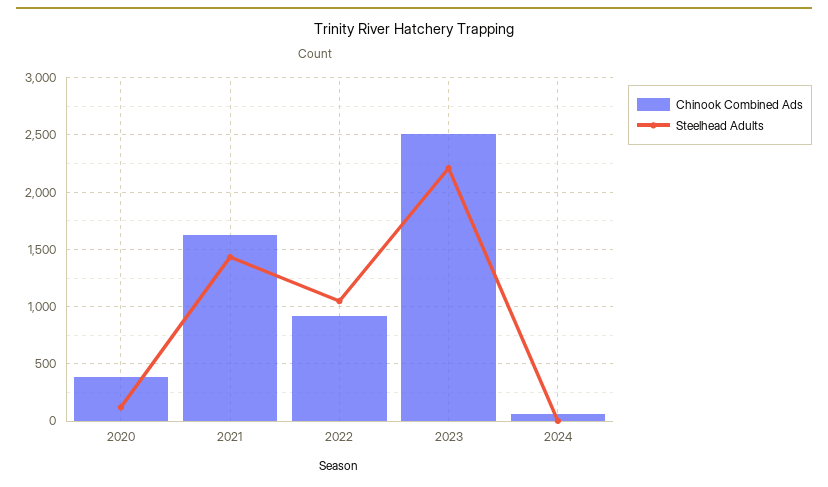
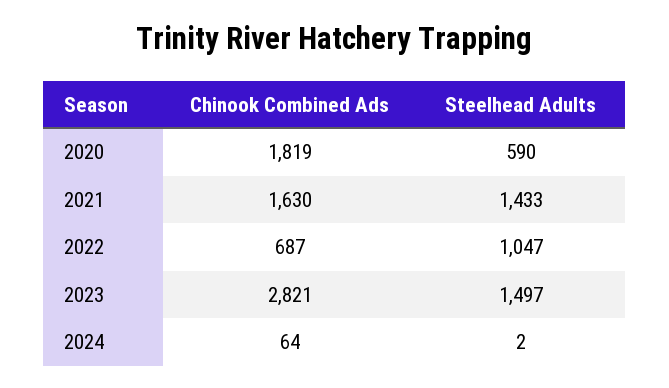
Chinook Combined Ads, 2020: 400 -> 1819
Steelhead Adults, 2020: 100 -> 590
Chinook Combined Ads, 2022: 900 -> 687
Chinook Combined Ads, 2023: 2500 -> 2821
Steelhead Adults, 2023: 2200 -> 1497

